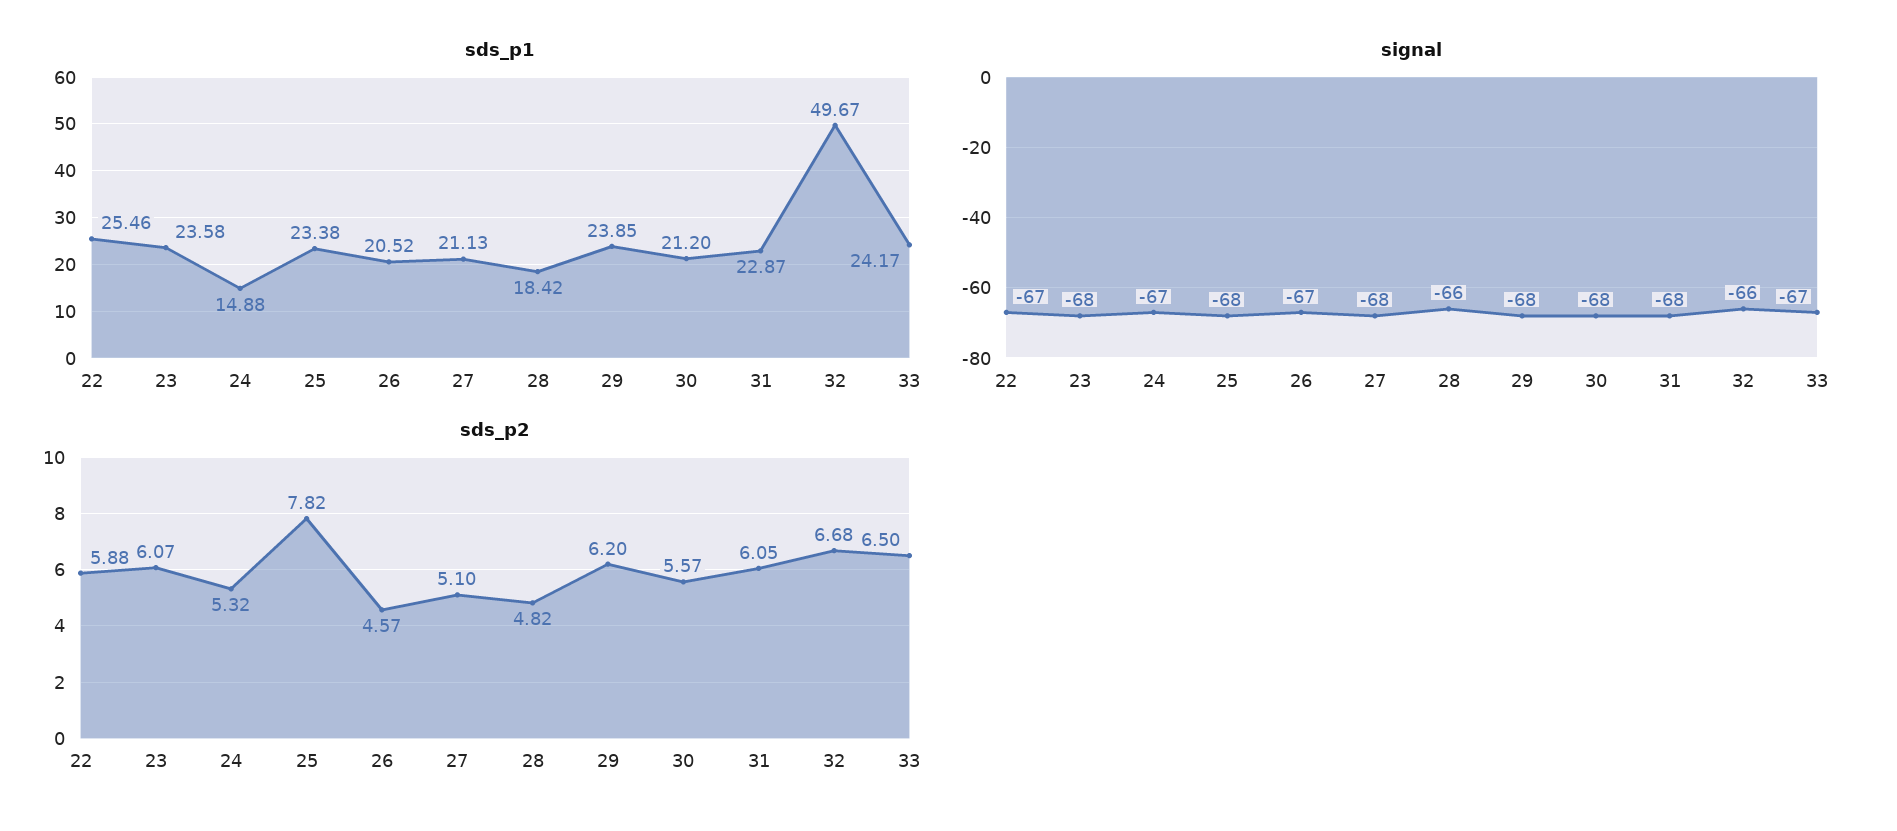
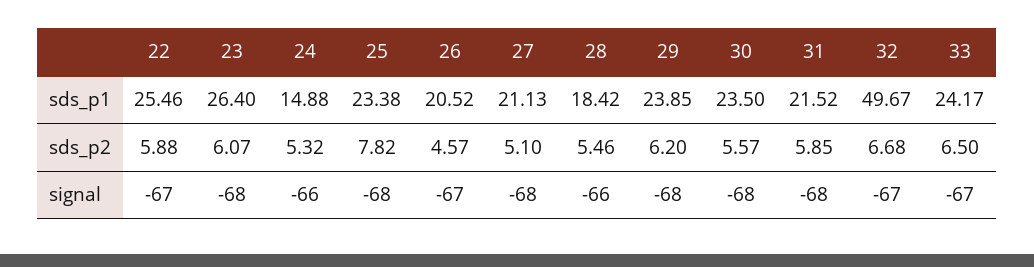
sds_p1, 23: 23.58 -> 26.4
sds_p1, 30: 21.2 -> 23.5
sds_p1, 31: 22.87 -> 21.52
signal, 24: -67 -> -66
signal, 32: -66 -> -67
sds_p2, 28: 4.82 -> 5.46
sds_p2, 31: 6.05 -> 5.85

